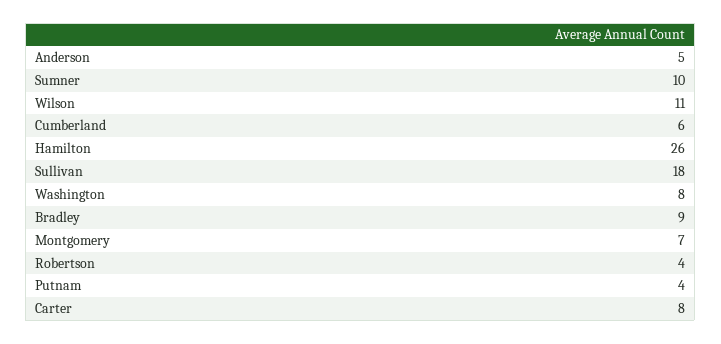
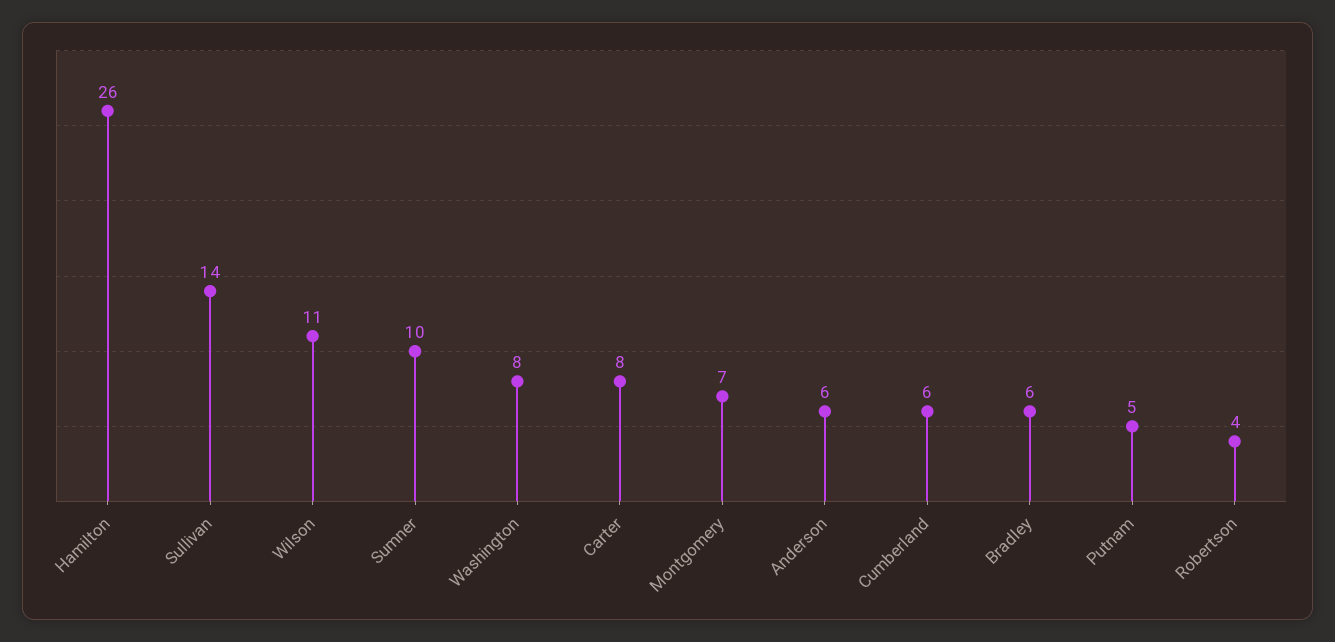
Anderson: 5 -> 6
Sullivan: 18 -> 14
Bradley: 9 -> 6
Putnam: 4 -> 5

